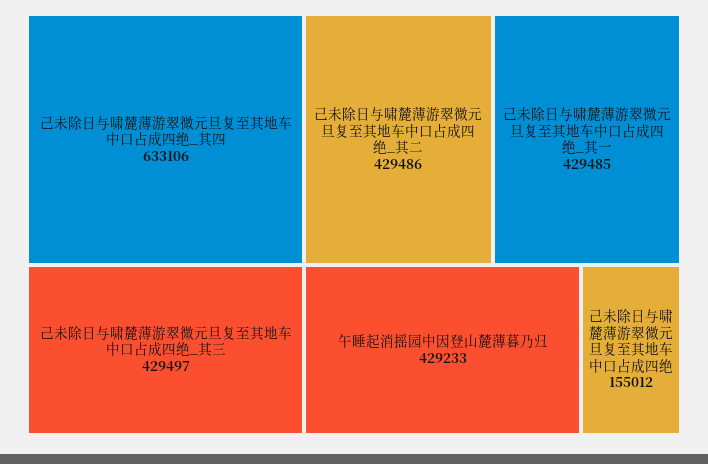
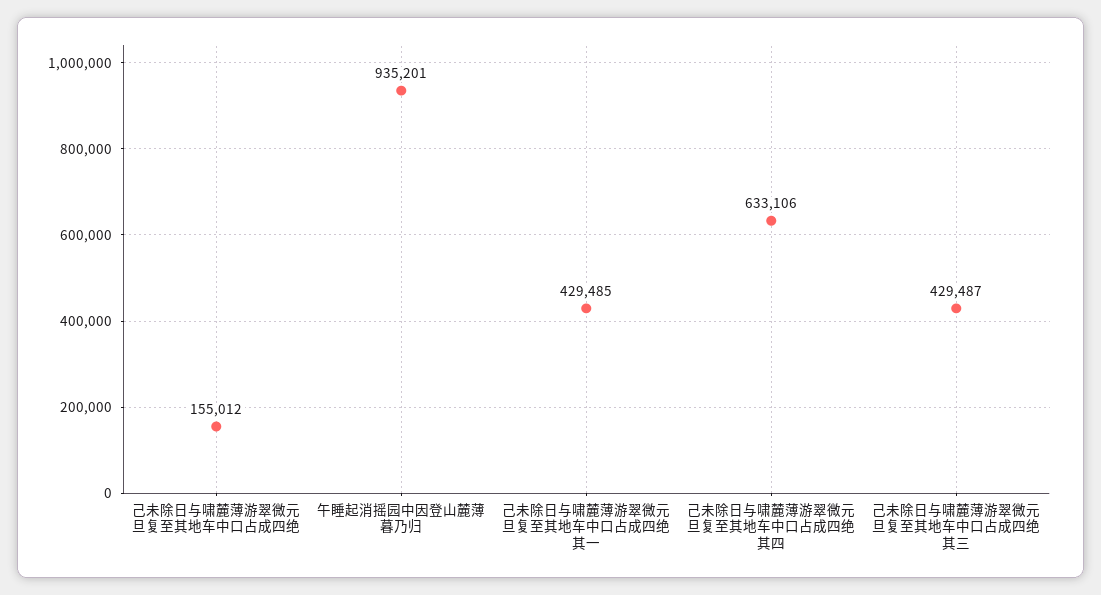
己未除日与啸麓薄游翠微元旦复至其地车中口占成四绝_其三: 429497 -> 429487
己未除日与啸麓薄游翠微元旦复至其地车中口占成四绝_其二: 429486 -> none
午睡起消摇园中因登山麓薄暮乃归: 429233 -> 935201

